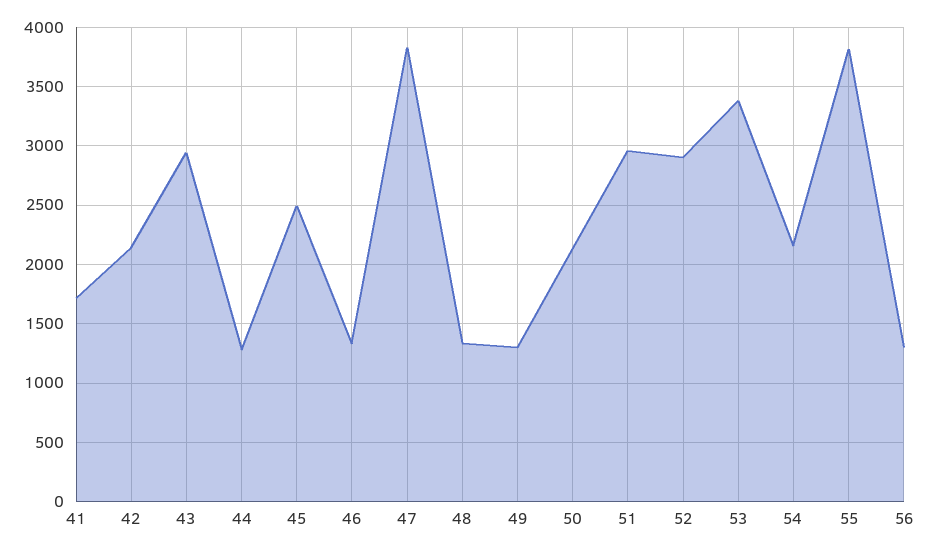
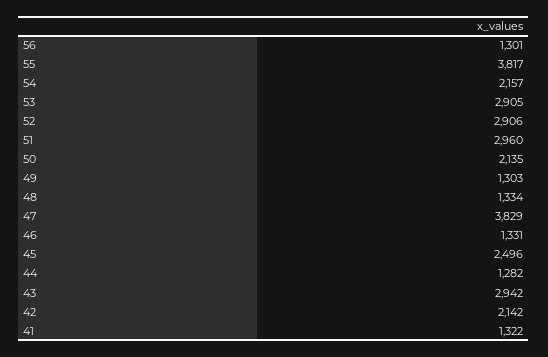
41: 1700 -> 1322
53: 3400 -> 2905

